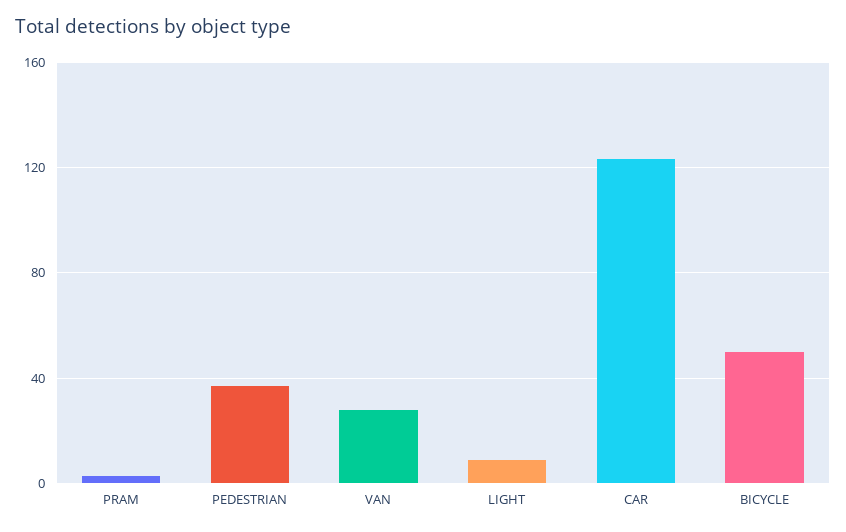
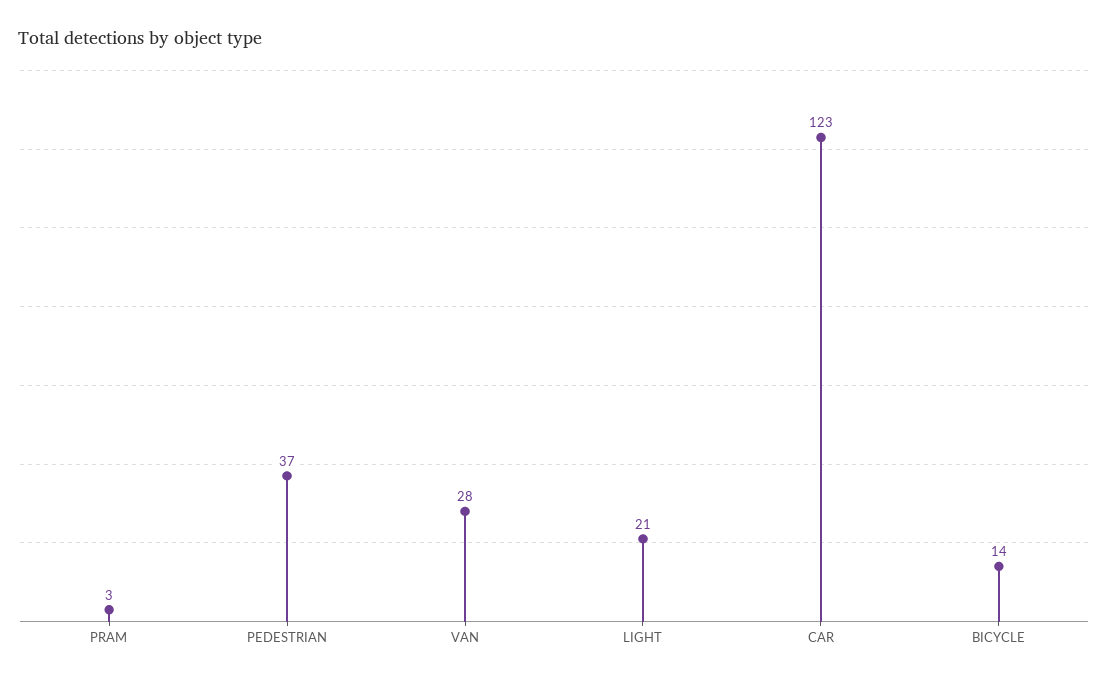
LIGHT: 10 -> 21
BICYCLE: 50 -> 14

